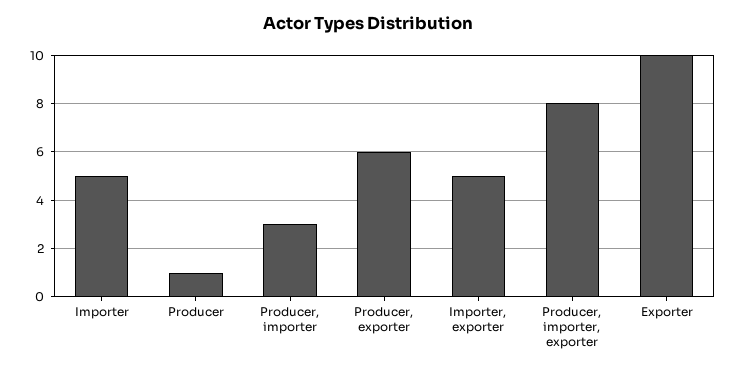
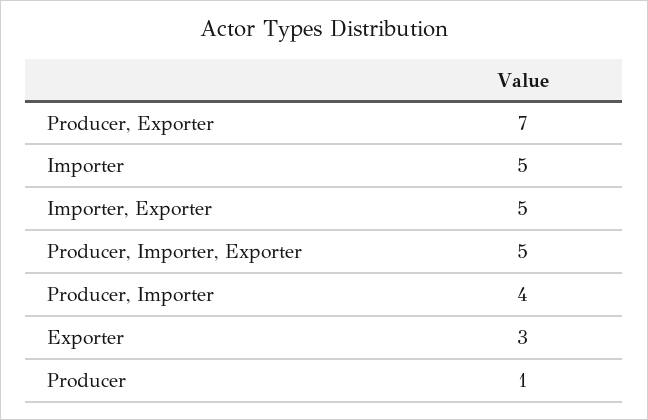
Producer, importer: 3 -> 4
Producer, exporter: 6 -> 7
Producer, importer, exporter: 8 -> 5
Exporter: 10 -> 3

